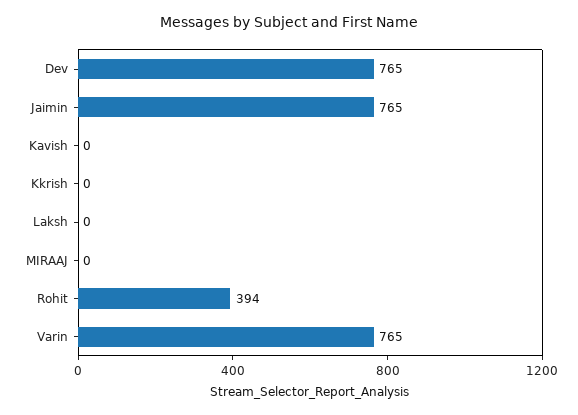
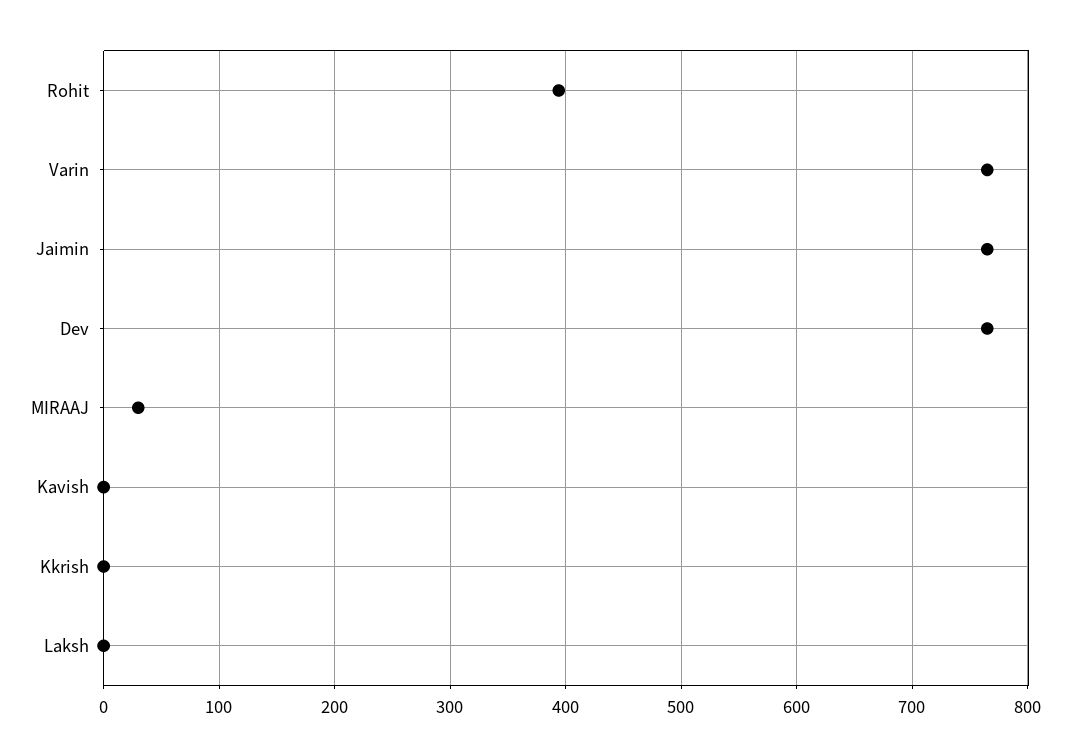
MIRAAJ: 0 -> 30

